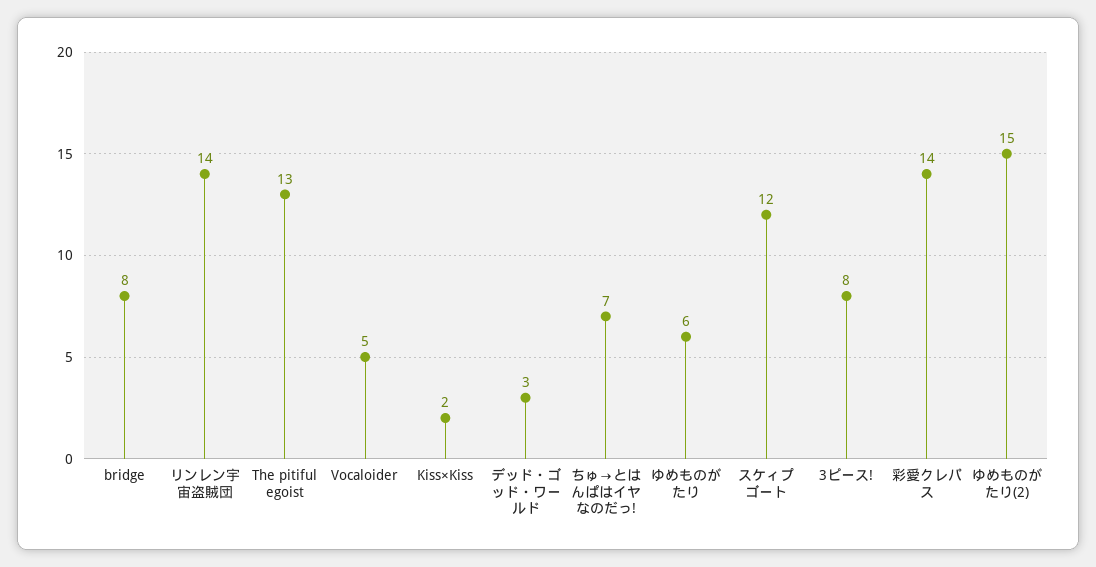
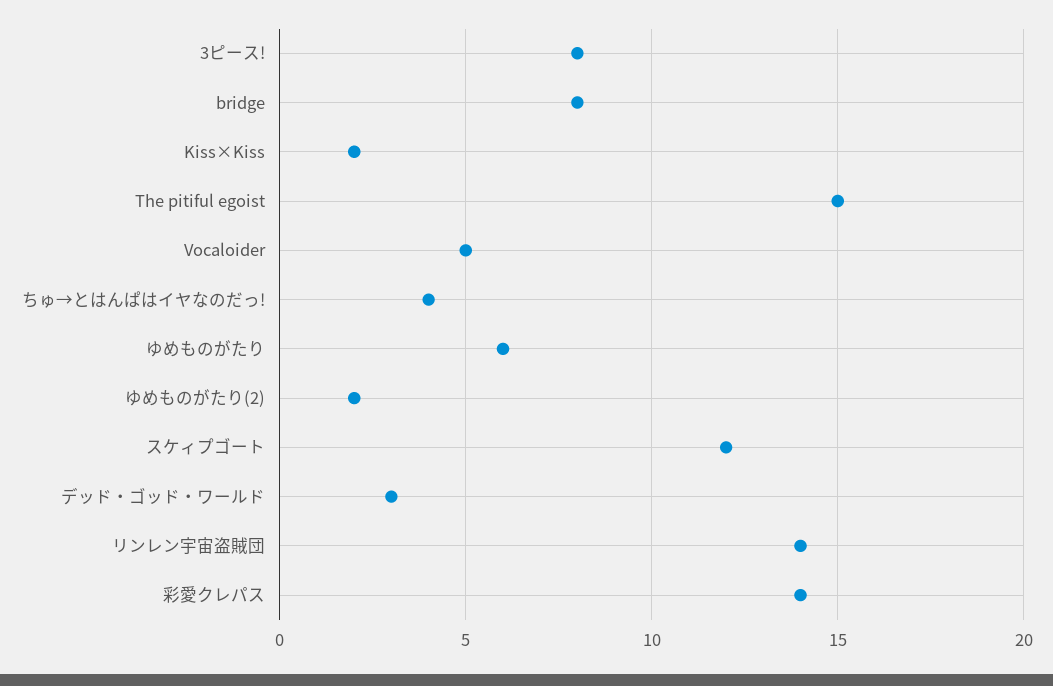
The pitiful egoist: 13 -> 15
ちゅ→とはんぱはイヤなのだっ!: 7 -> 4
ゆめものがたり(2): 15 -> 2

